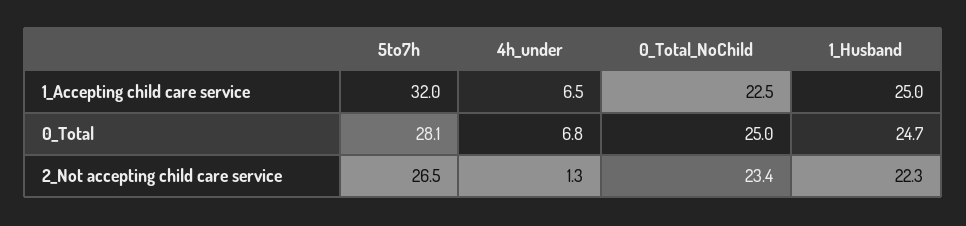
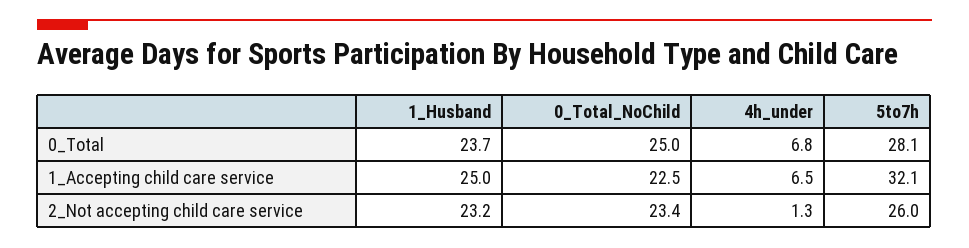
5to7h, 1_Accepting child care service: 32 -> 32.1
1_Husband, 0_Total: 24.7 -> 23.7
5to7h, 2_Not accepting child care service: 26.5 -> 26
1_Husband, 2_Not accepting child care service: 22.3 -> 23.2

